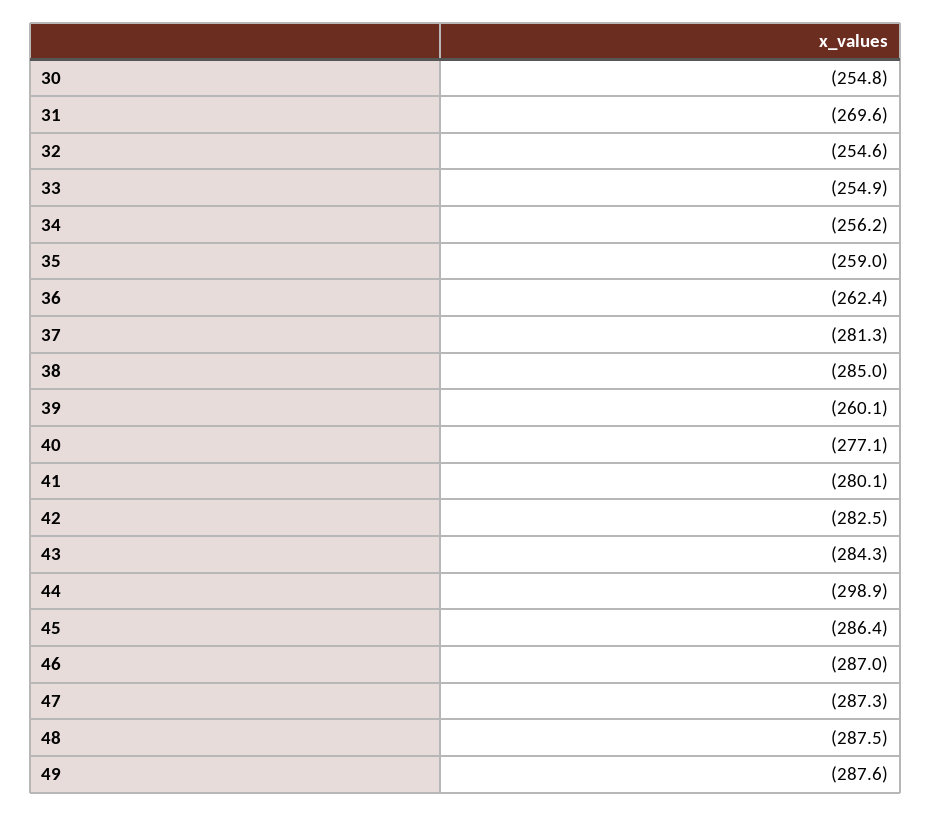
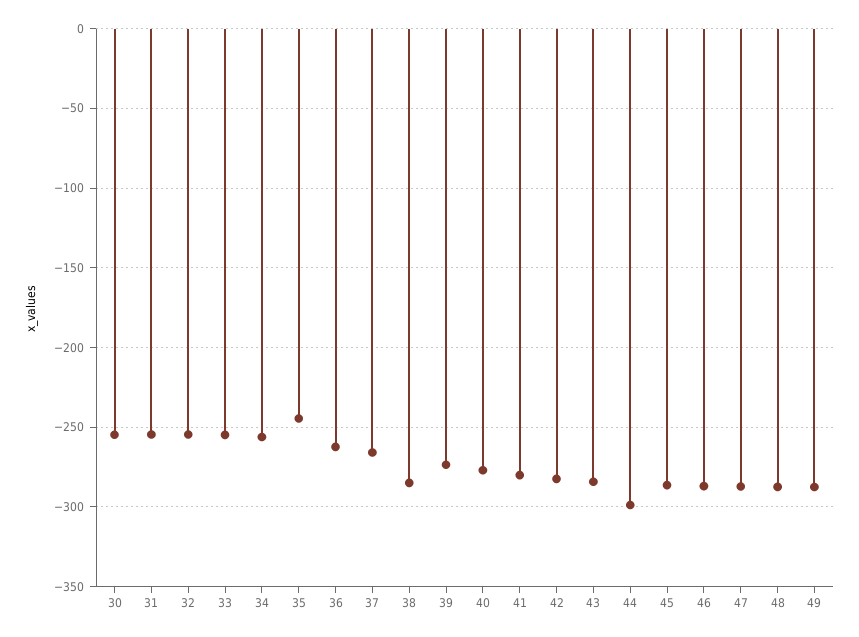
31: -269.6 -> -255
35: -259 -> -245
37: -281.3 -> -265
39: -260.1 -> -275

